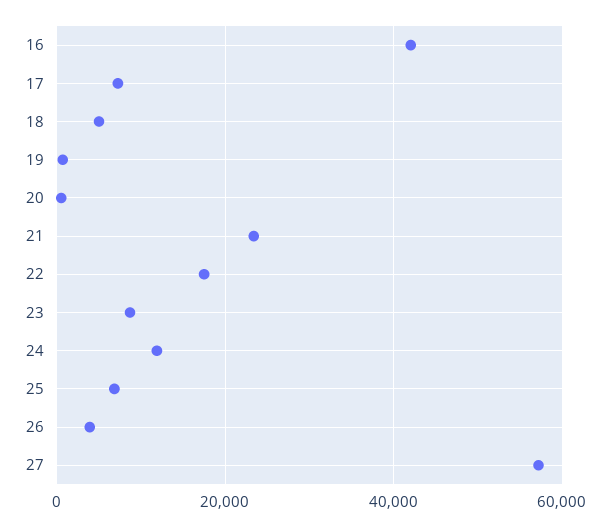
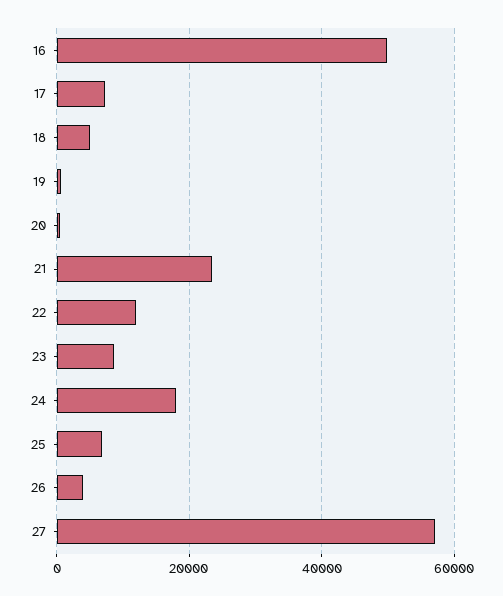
16: 42000 -> 50000
22: 18000 -> 12000
24: 12000 -> 18000

